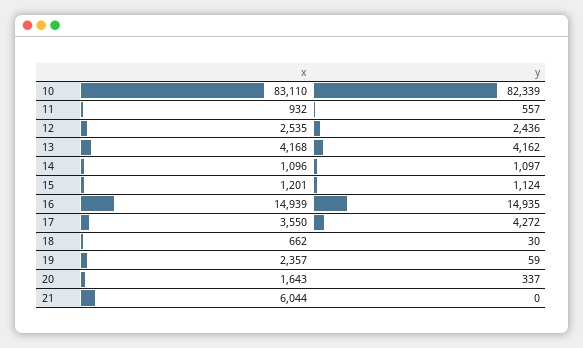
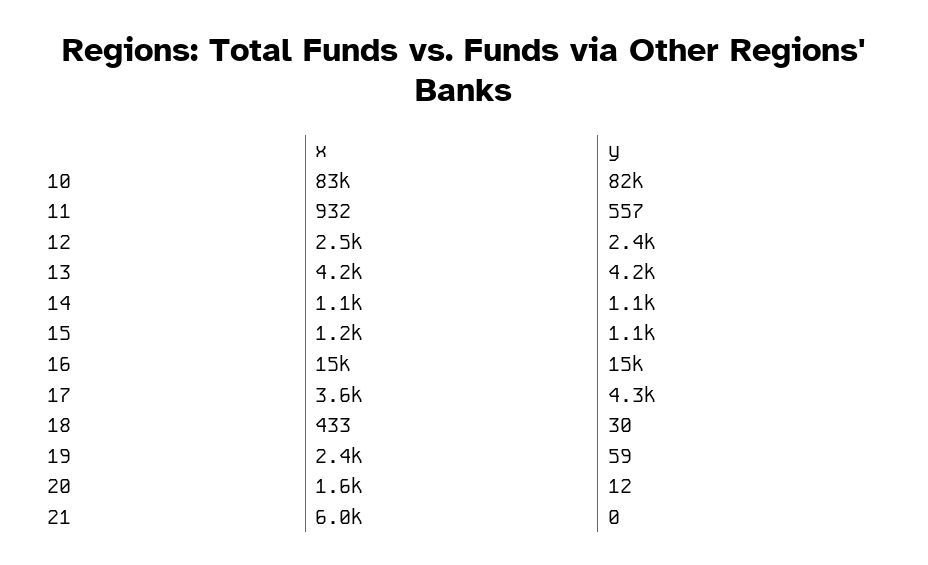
x, 18: 662 -> 433
y, 20: 337 -> 12

